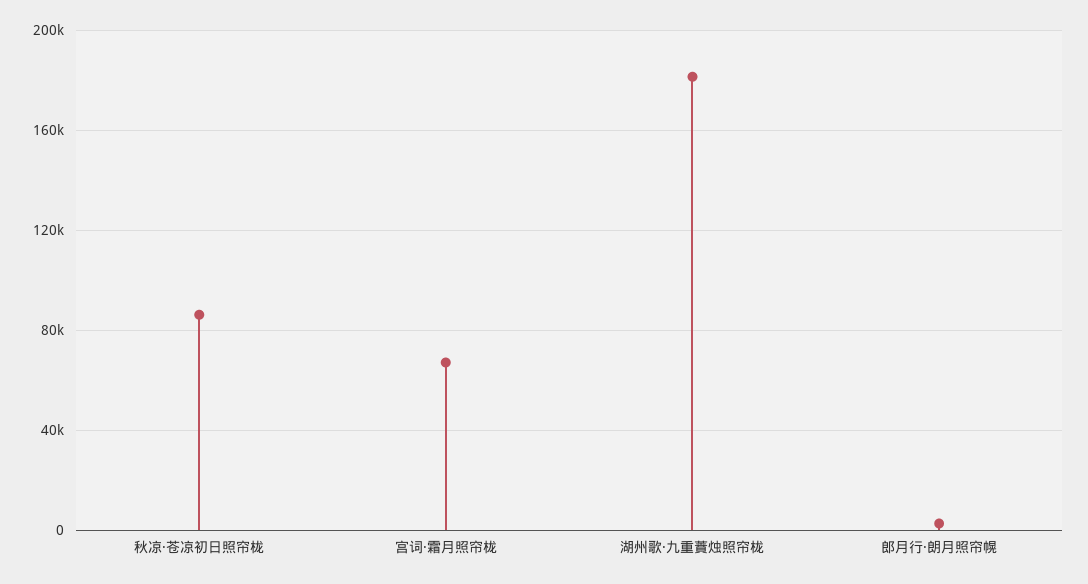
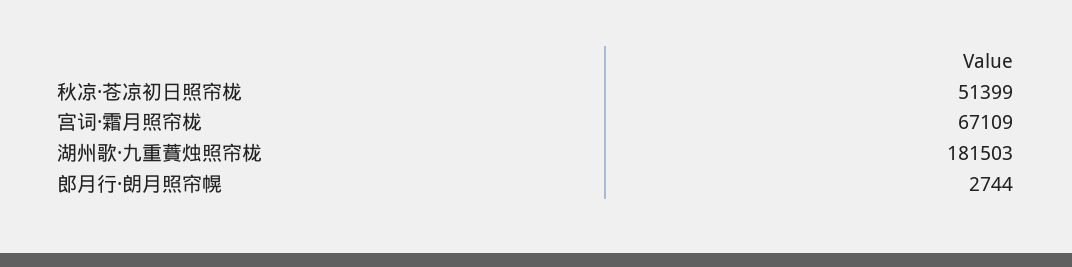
秋凉·苍凉初日照帘栊: 85000 -> 51399

